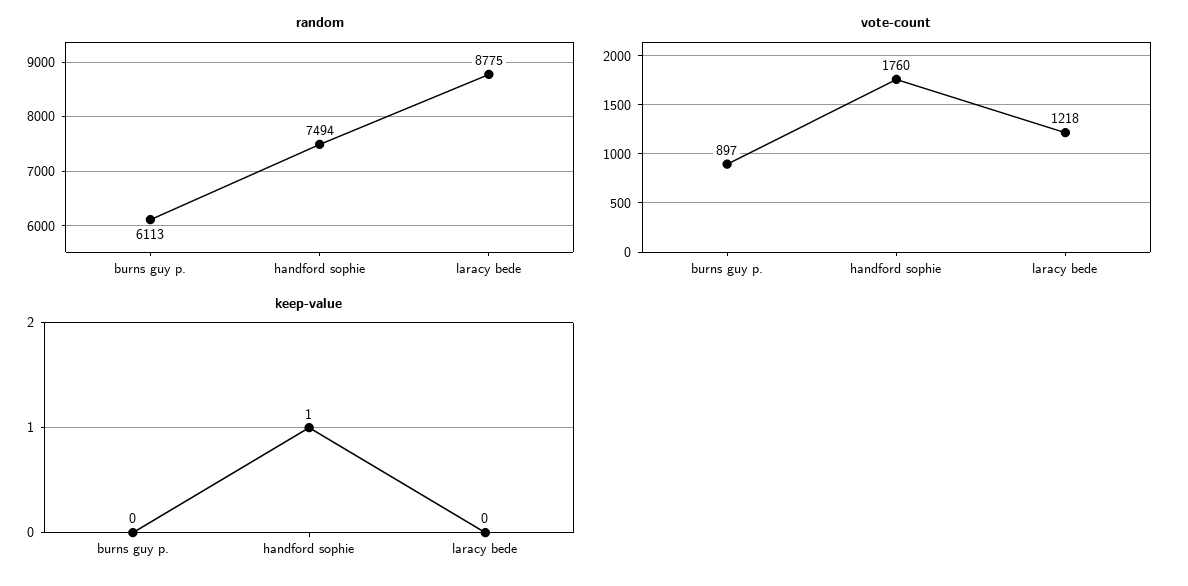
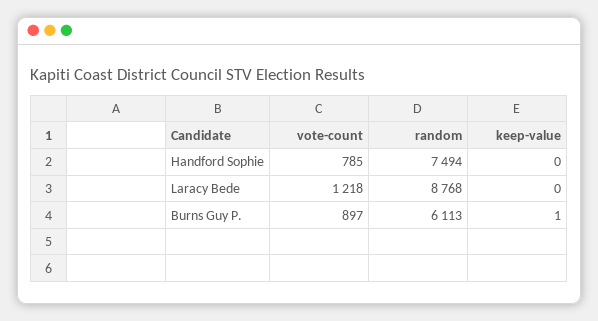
random, laracy bede: 8775 -> 8768
vote-count, handford sophie: 1760 -> 785
keep-value, burns guy p.: 0 -> 1
keep-value, handford sophie: 1 -> 0

